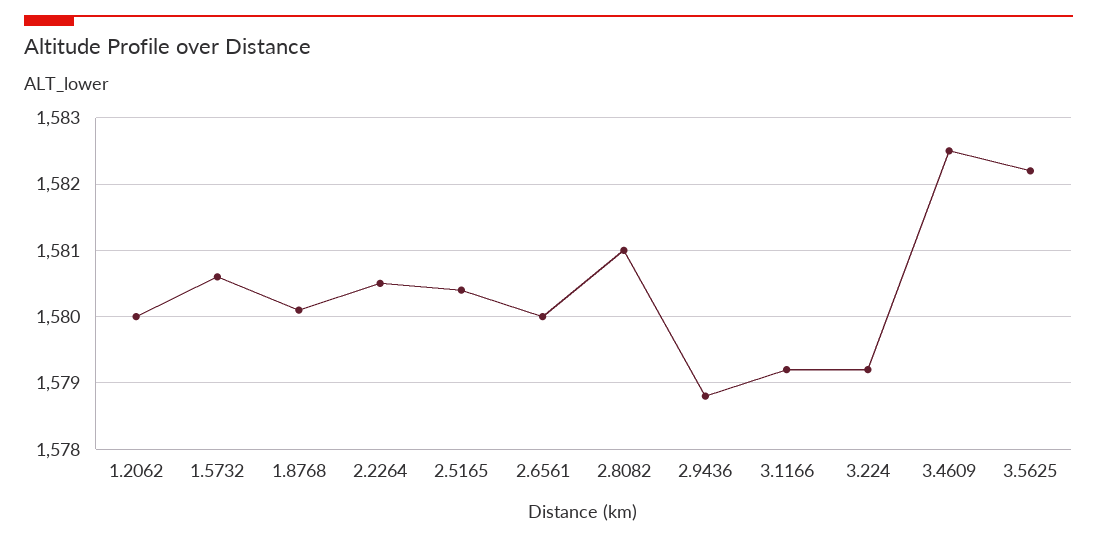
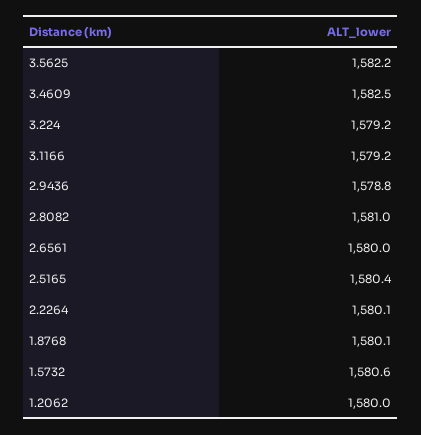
2.2264: 1580.5 -> 1580.1

